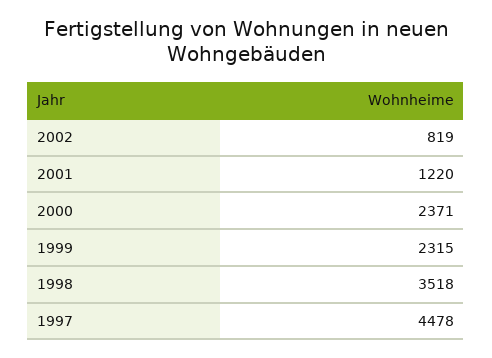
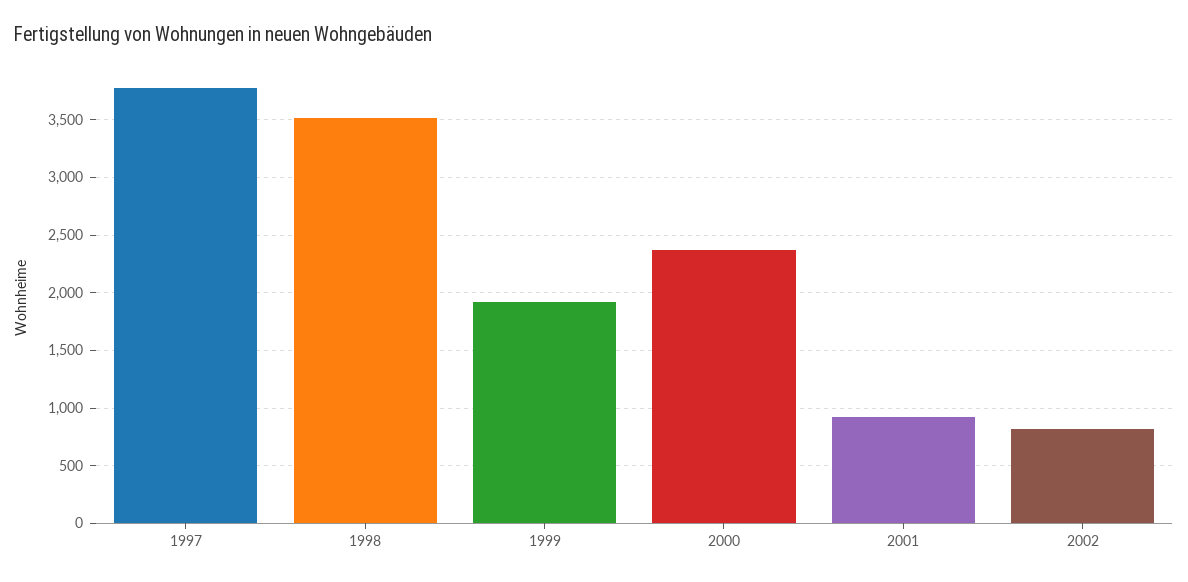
2001: 1220 -> 900
1999: 2315 -> 1900
1997: 4478 -> 3800

